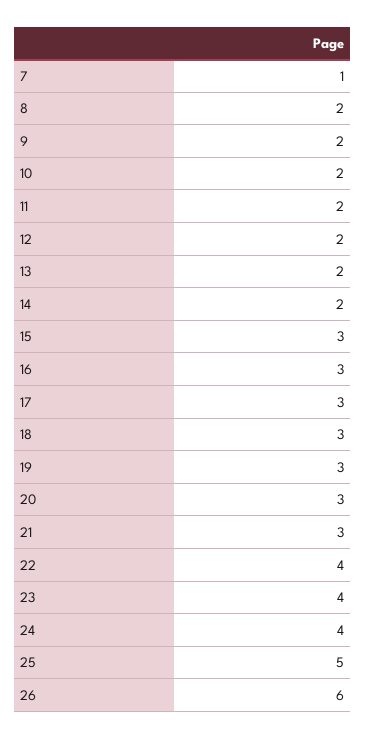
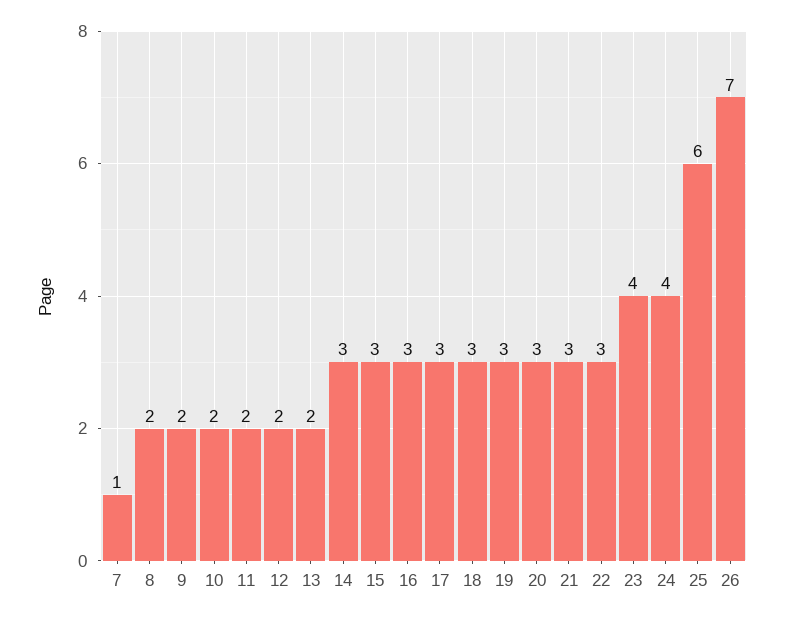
14: 2 -> 3
22: 4 -> 3
25: 5 -> 6
26: 6 -> 7

